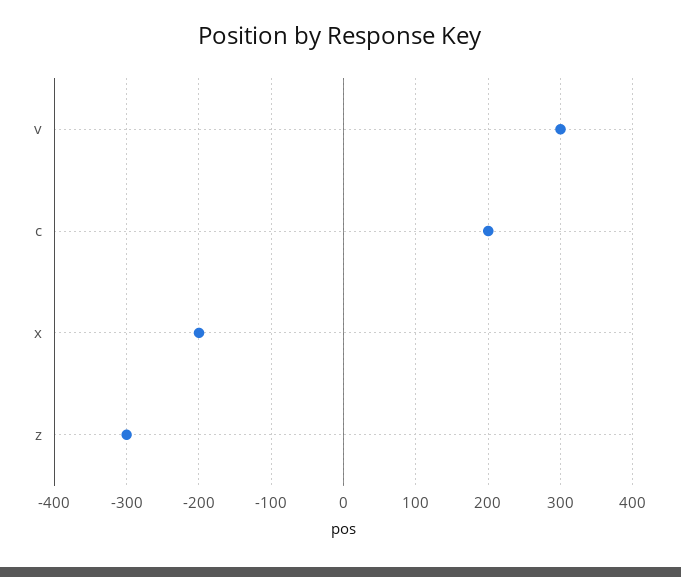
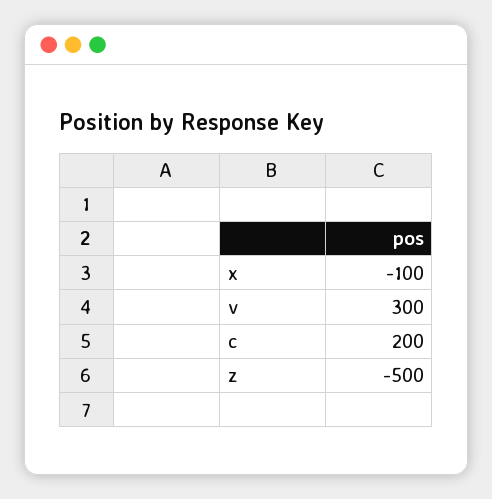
x: -200 -> -100
z: -300 -> -500

